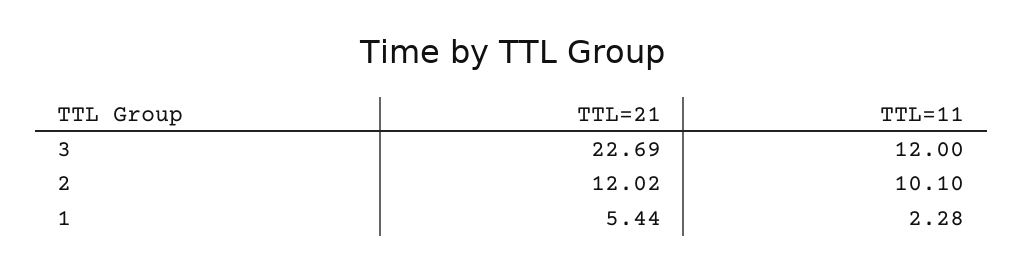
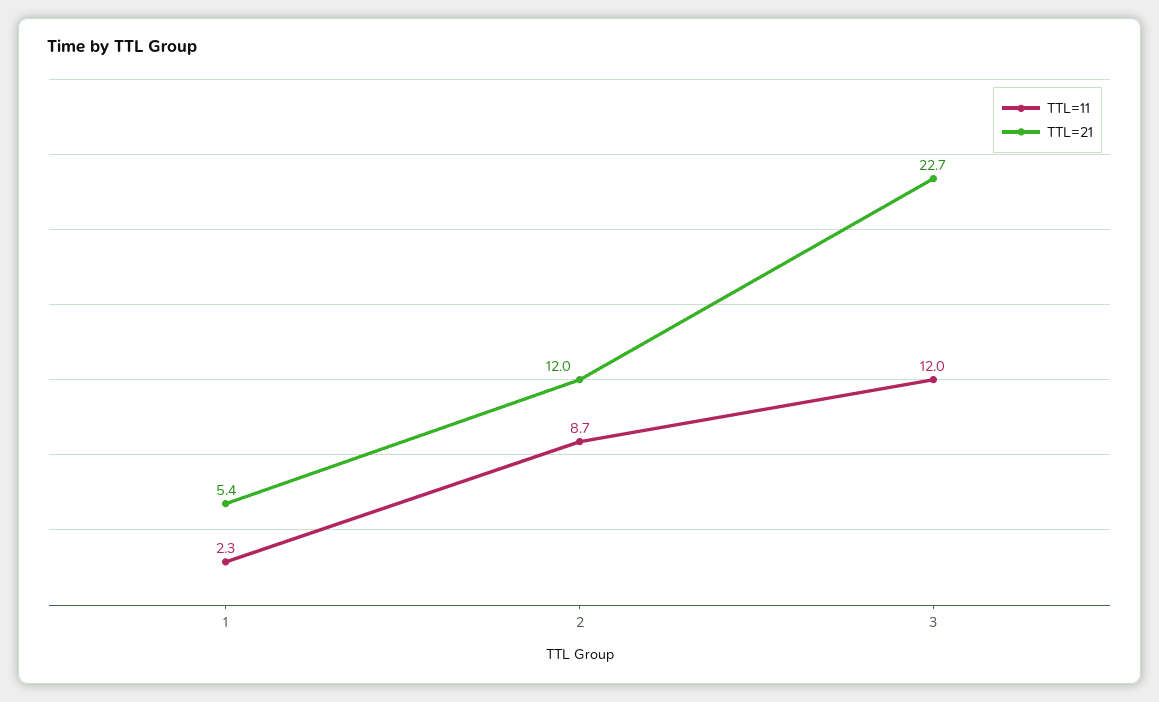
TTL=11, 2: 10.1 -> 8.7

